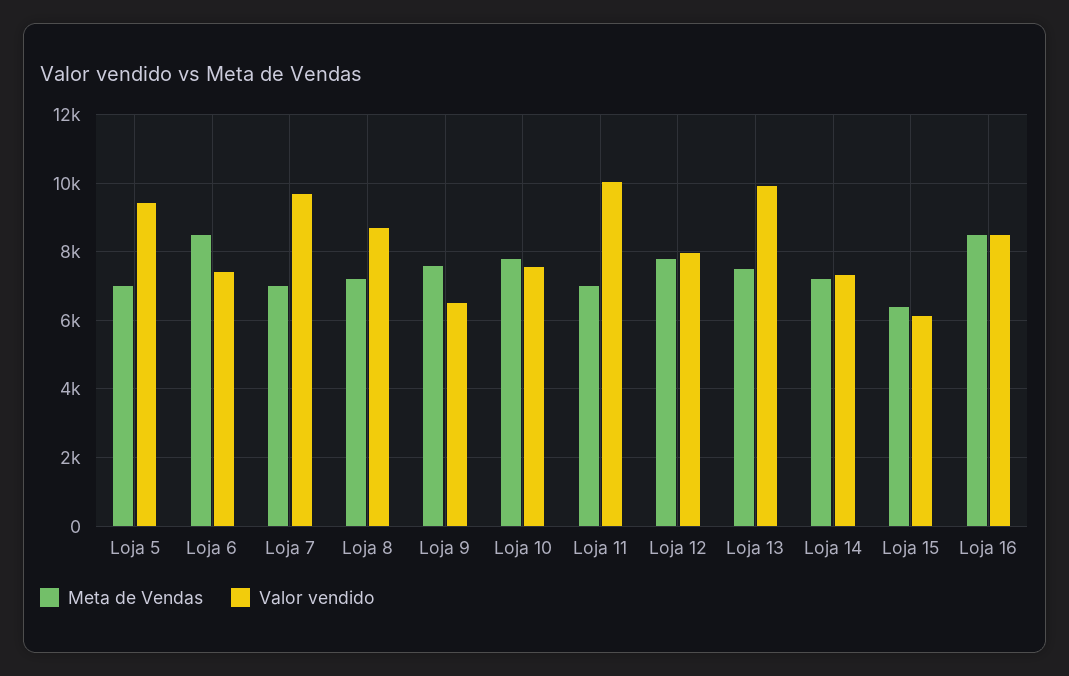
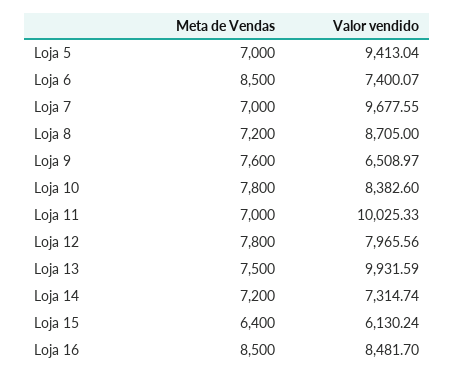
Valor vendido, Loja 10: 7600 -> 8382.6

